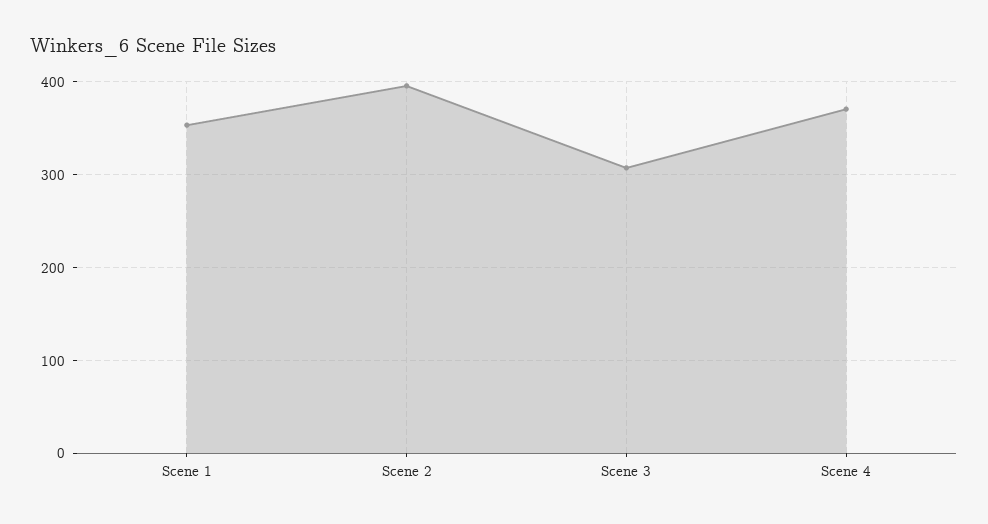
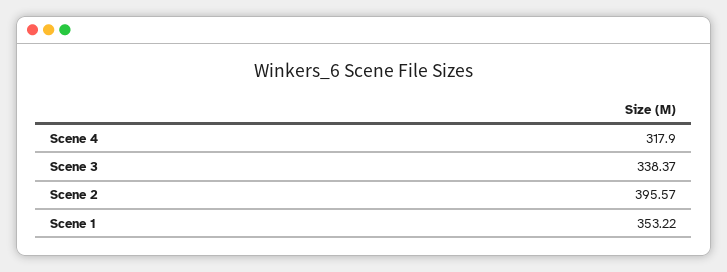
Scene 3: 310 -> 338.37
Scene 4: 370 -> 317.9

